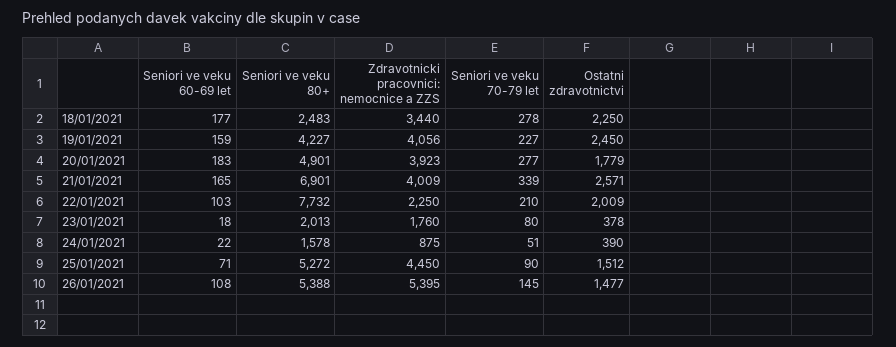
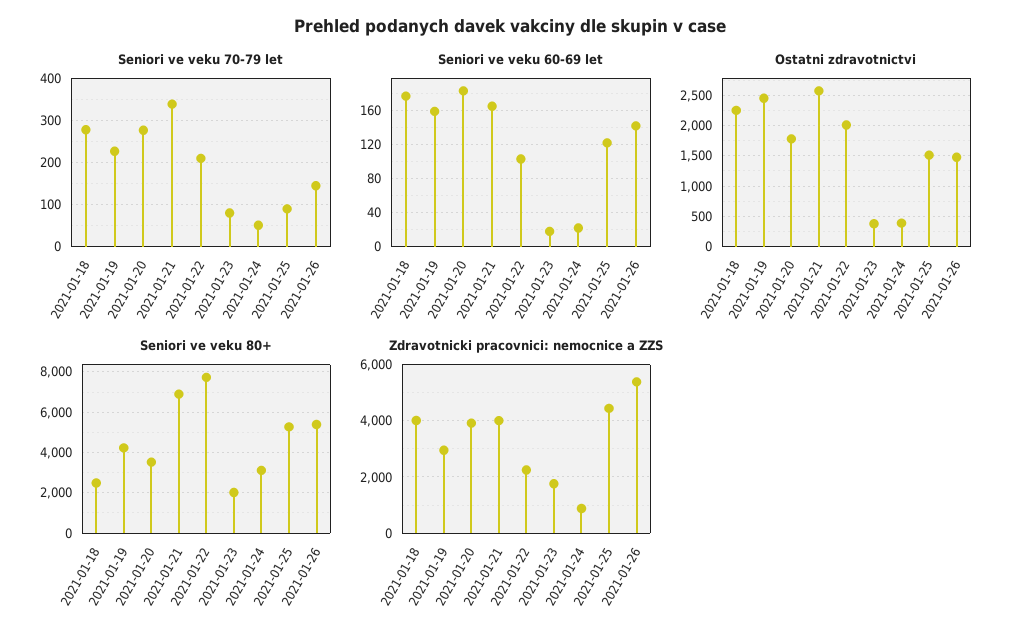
Zdravotnicki pracovnici: nemocnice a ZZS, 18/01/2021: 3440 -> 4000
Zdravotnicki pracovnici: nemocnice a ZZS, 19/01/2021: 4056 -> 3000
Seniori ve veku 80+, 20/01/2021: 4901 -> 3500
Seniori ve veku 80+, 24/01/2021: 1578 -> 3000
Seniori ve veku 60-69 let, 25/01/2021: 71 -> 120
Seniori ve veku 60-69 let, 26/01/2021: 108 -> 140

